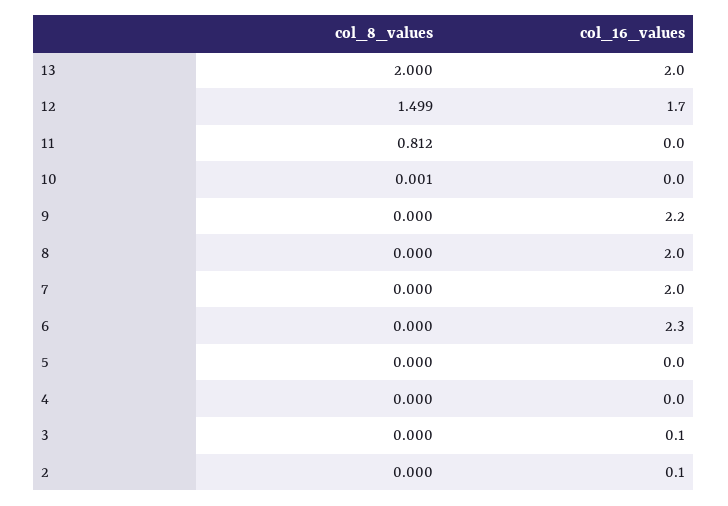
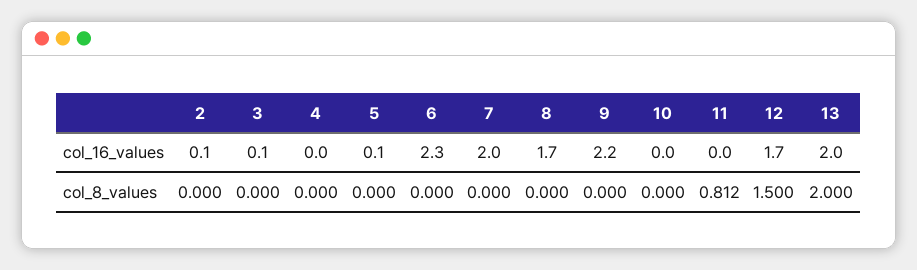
col_8_values, 12: 1.499 -> 1.5
col_8_values, 10: 0.001 -> 0
col_16_values, 8: 2 -> 1.7
col_16_values, 5: 0 -> 0.1

